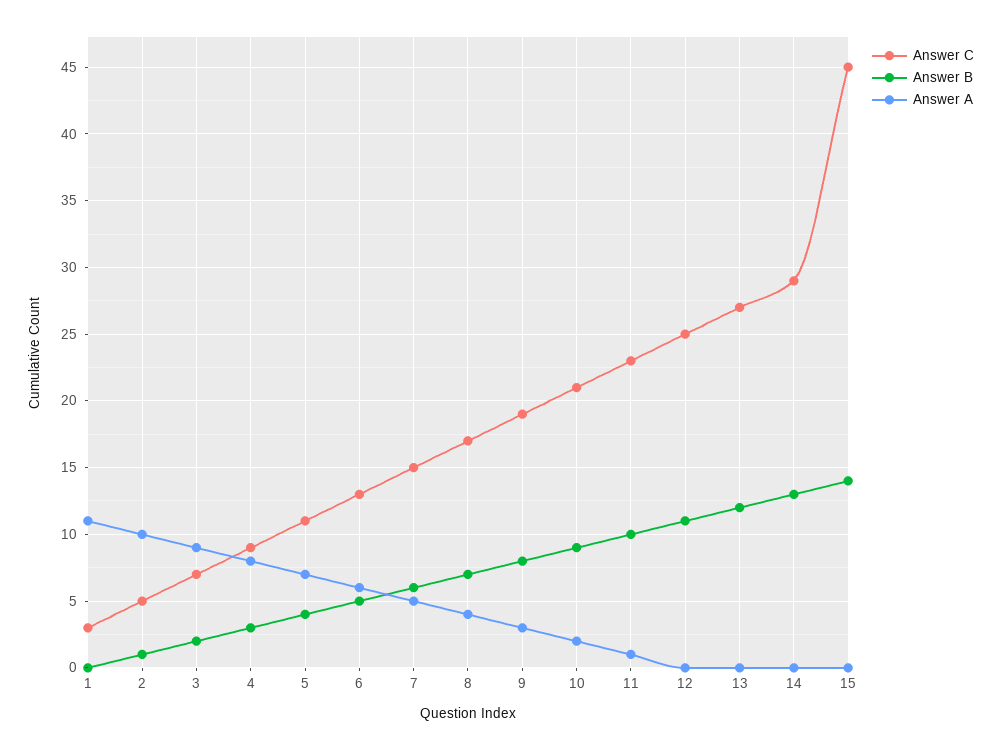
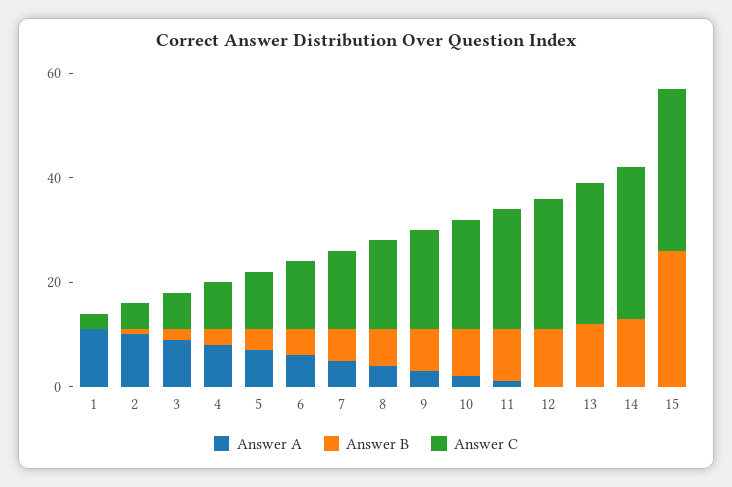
Answer C, 15: 45 -> 30
Answer B, 15: 14 -> 25

